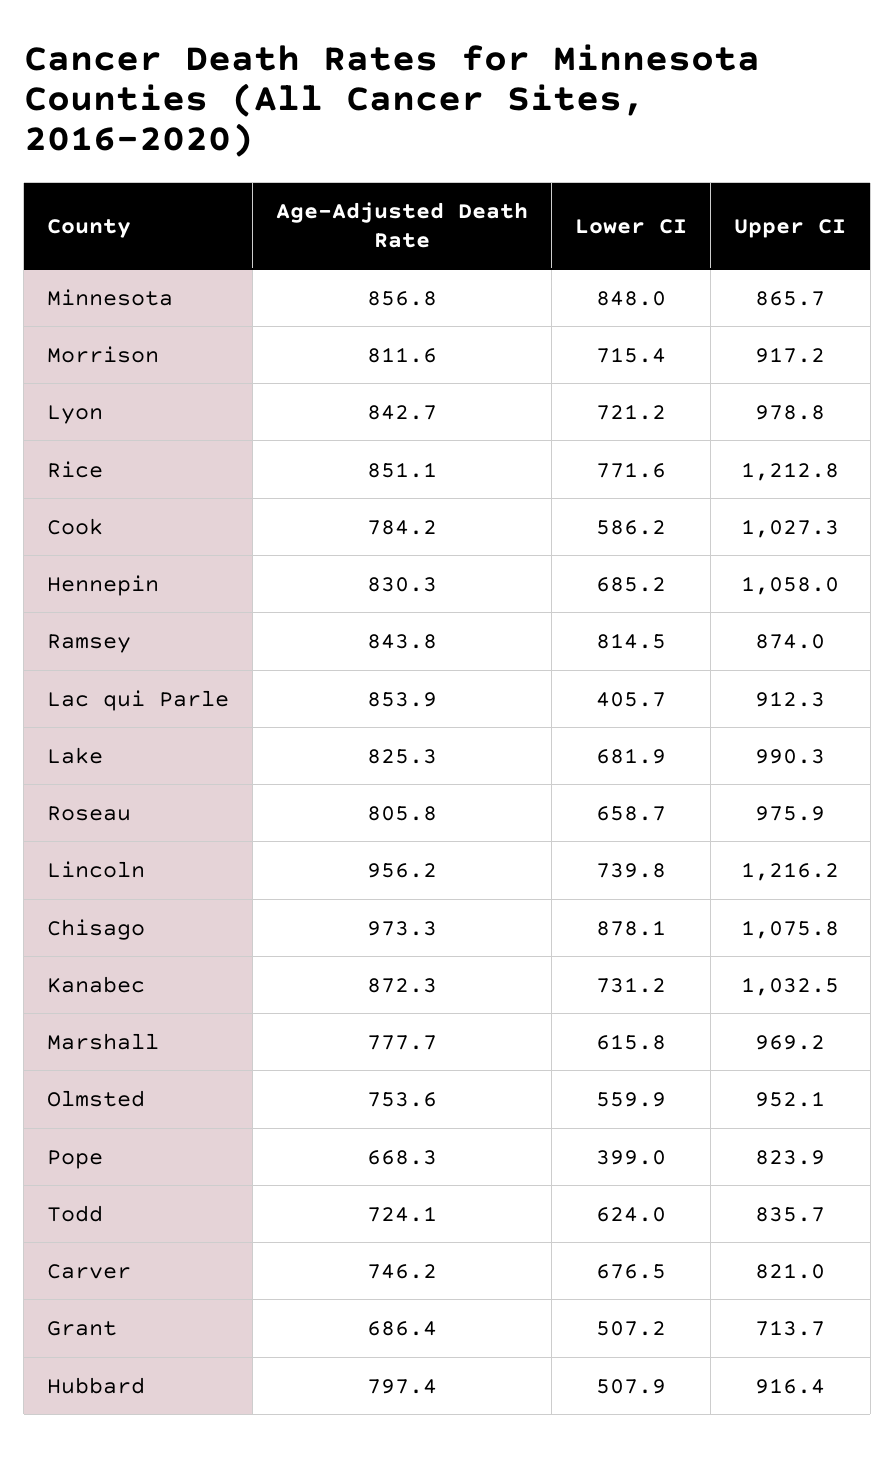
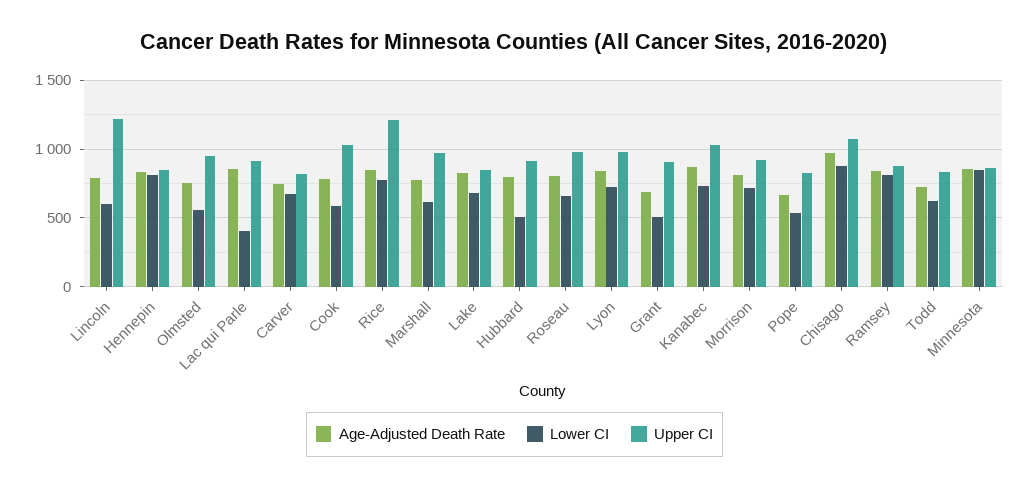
Lower CI, Hennepin: 685.2 -> 800
Upper CI, Hennepin: 1058 -> 850
Upper CI, Lake: 990.3 -> 850
Age-Adjusted Death Rate, Lincoln: 956.2 -> 800
Lower CI, Lincoln: 739.8 -> 600
Lower CI, Pope: 399 -> 550
Upper CI, Grant: 713.7 -> 900

